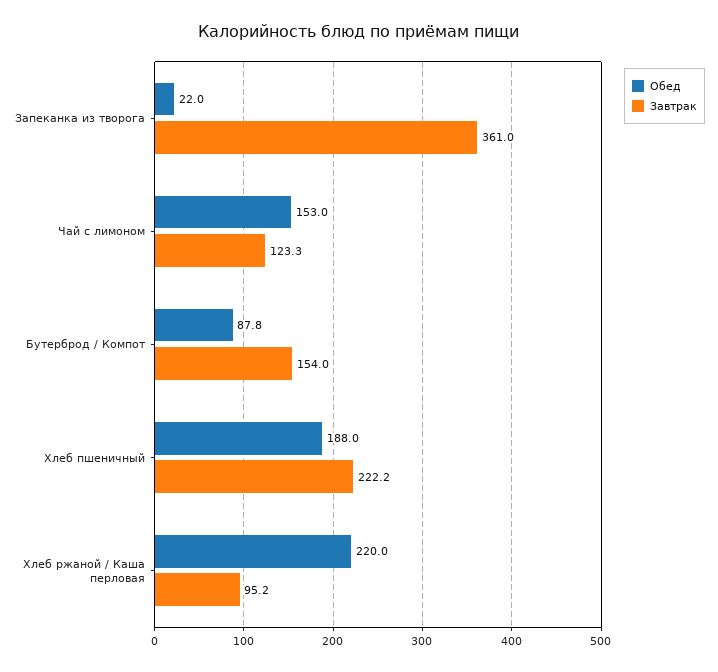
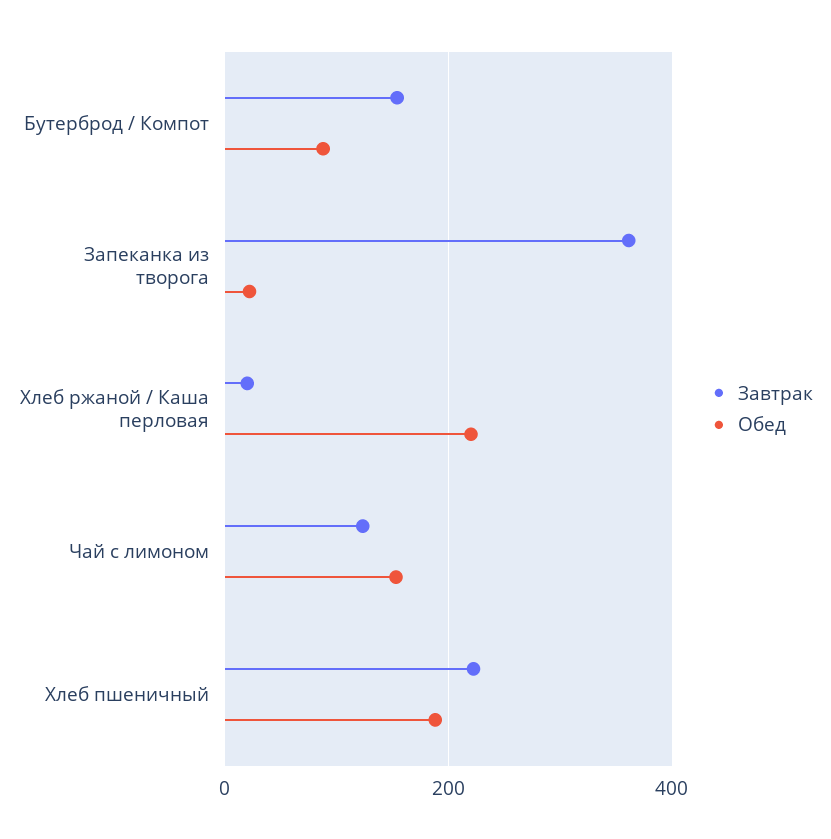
Завтрак, Хлеб ржаной / Каша перловая: 95.2 -> 20

